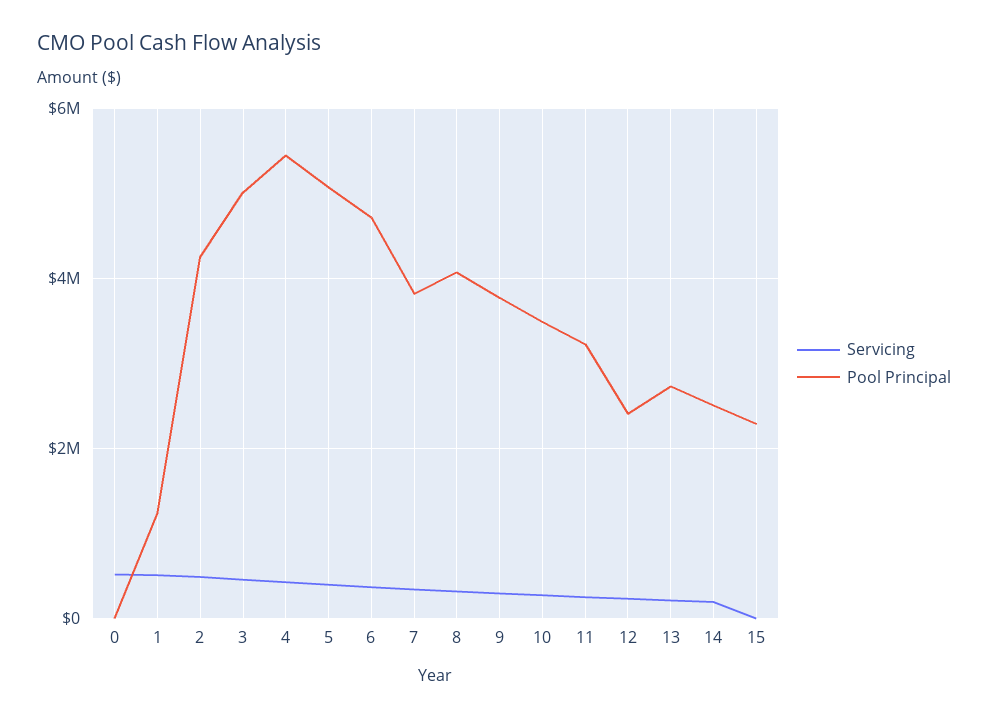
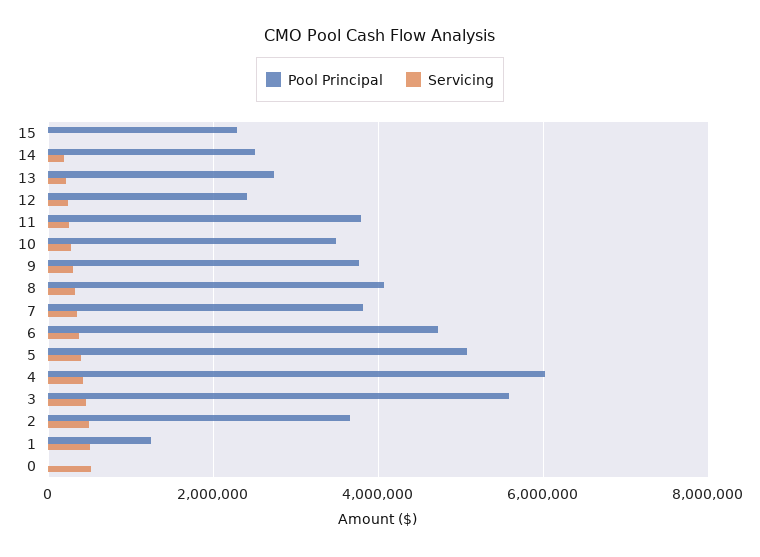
Pool Principal, 2: 4200000 -> 3600000
Pool Principal, 3: 5000000 -> 5600000
Pool Principal, 4: 5400000 -> 6000000
Pool Principal, 11: 3200000 -> 3800000

